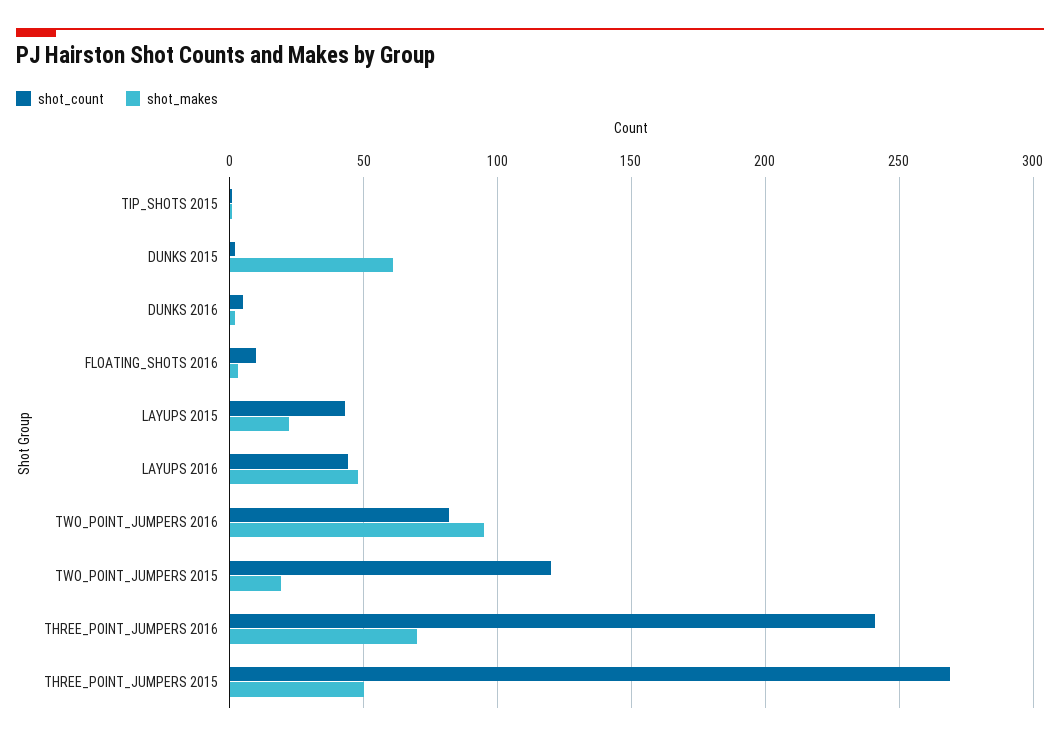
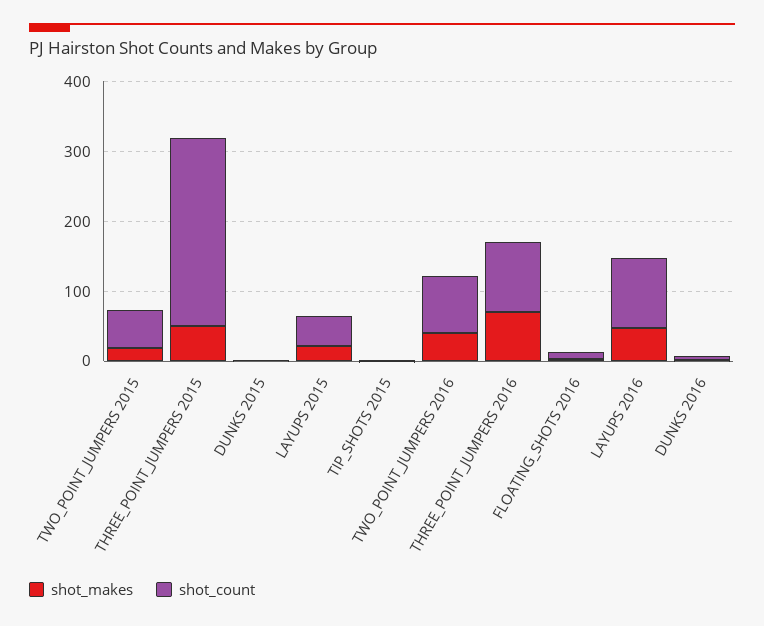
shot_makes, DUNKS 2015: 60 -> 0
shot_count, LAYUPS 2016: 45 -> 100
shot_makes, TWO_POINT_JUMPERS 2016: 95 -> 40
shot_count, TWO_POINT_JUMPERS 2015: 120 -> 60
shot_count, THREE_POINT_JUMPERS 2016: 240 -> 100

